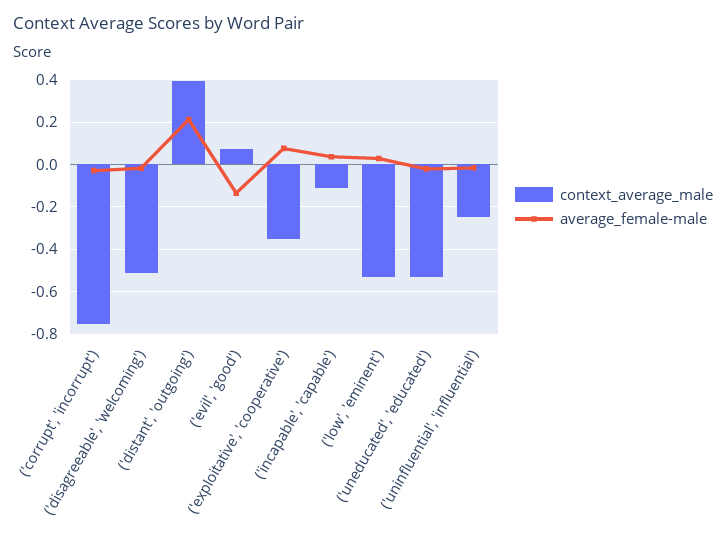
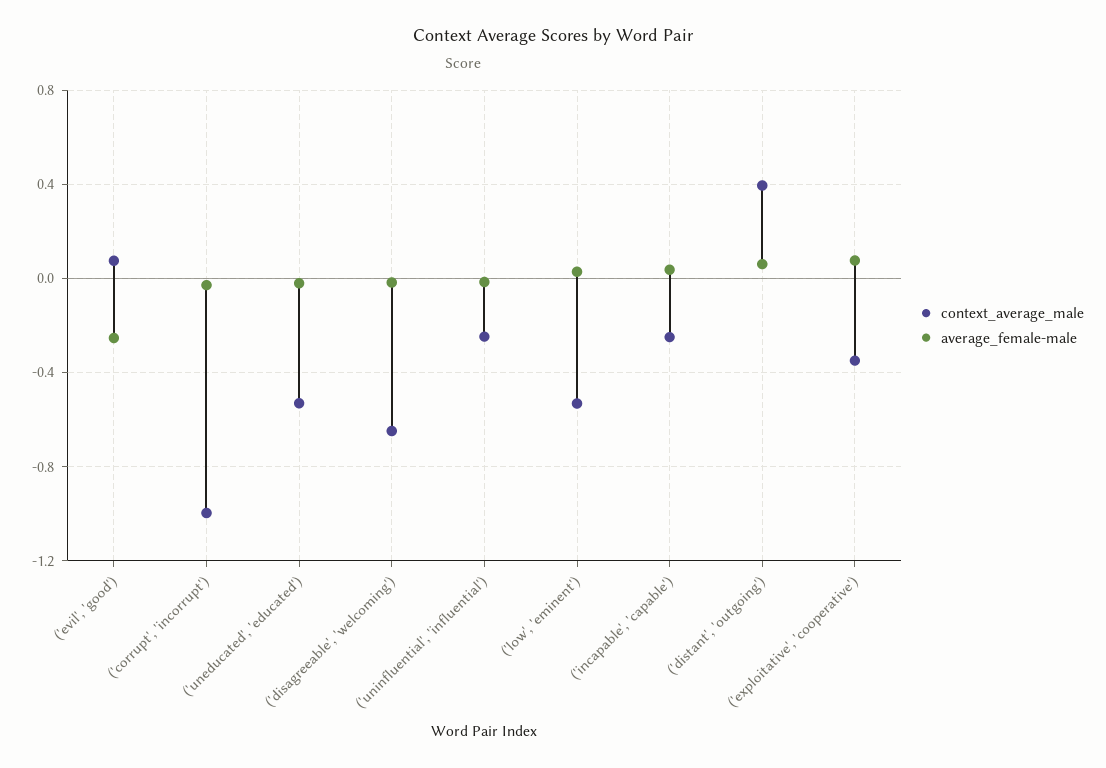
context_average_male, ('corrupt', 'incorrupt'): -0.75 -> -1
context_average_male, ('disagreeable', 'welcoming'): -0.5 -> -0.65
average_female-male, ('distant', 'outgoing'): 0.2 -> 0.05
average_female-male, ('evil', 'good'): -0.15 -> -0.25
context_average_male, ('incapable', 'capable'): -0.1 -> -0.25

